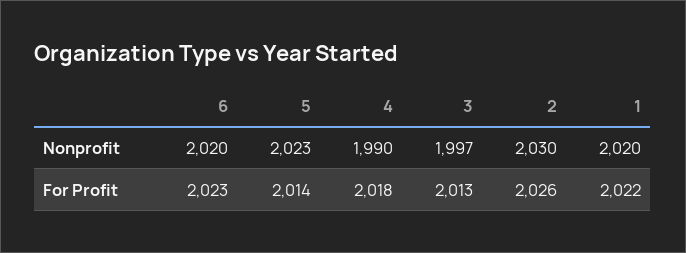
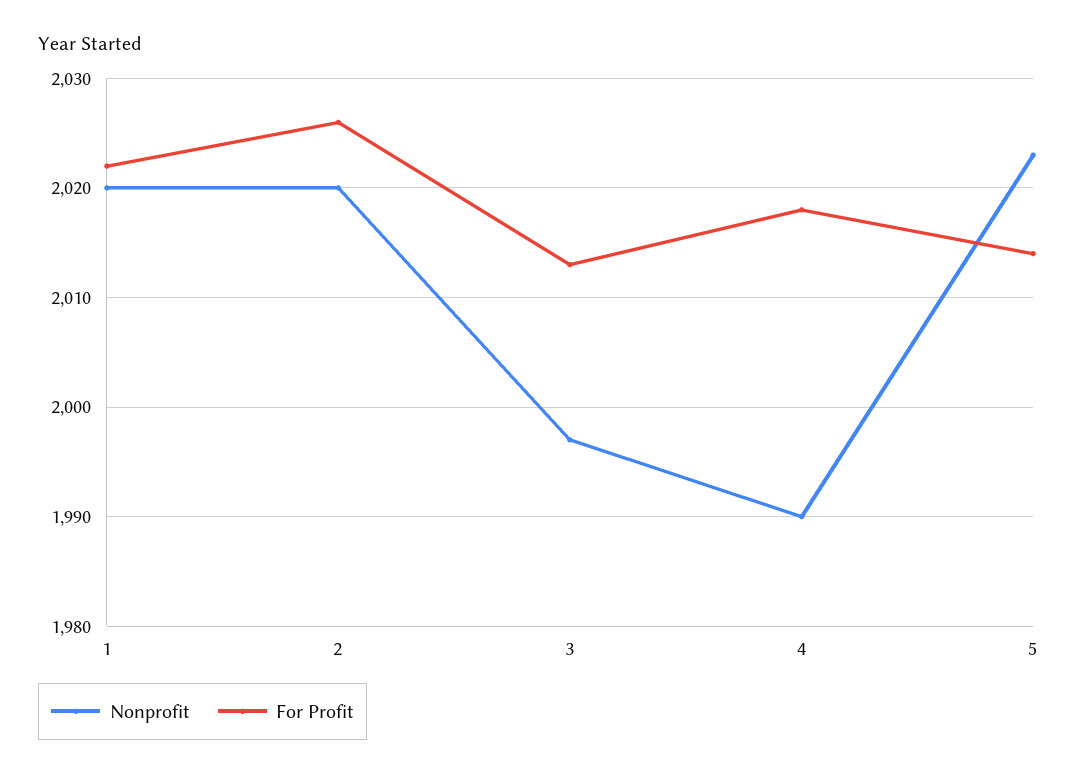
Nonprofit, 6: 2020 -> none
Nonprofit, 2: 2030 -> 2020
For Profit, 6: 2023 -> none

